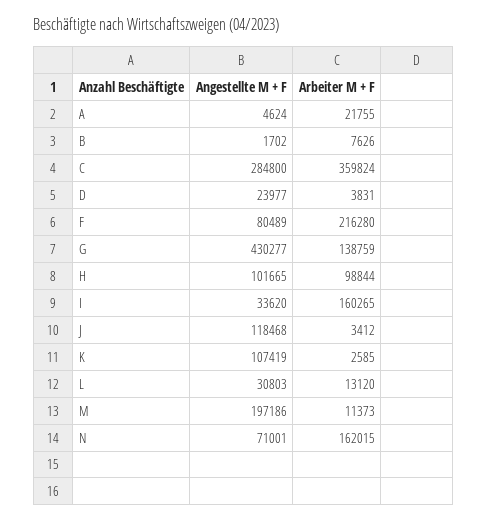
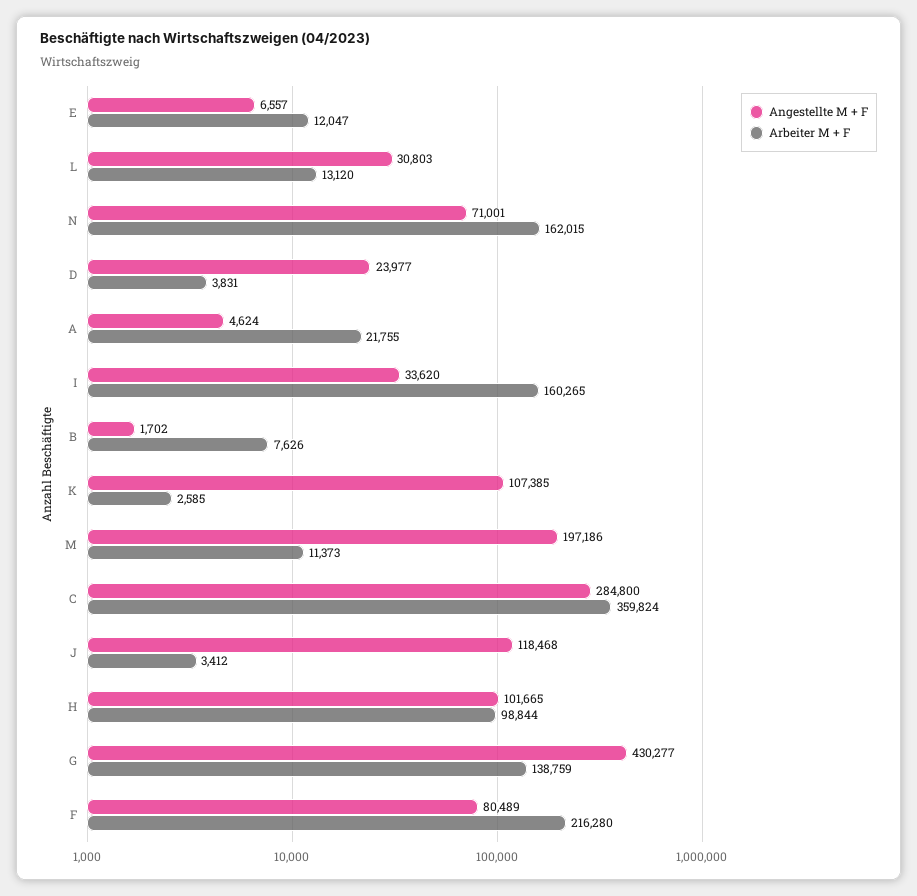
Angestellte M + F, K: 107419 -> 107385
Angestellte M + F, E: none -> 6557
Arbeiter M + F, E: none -> 12047

